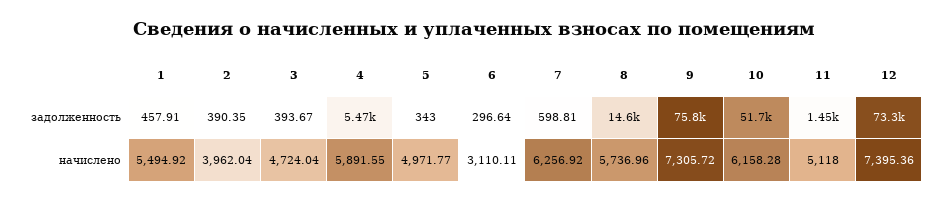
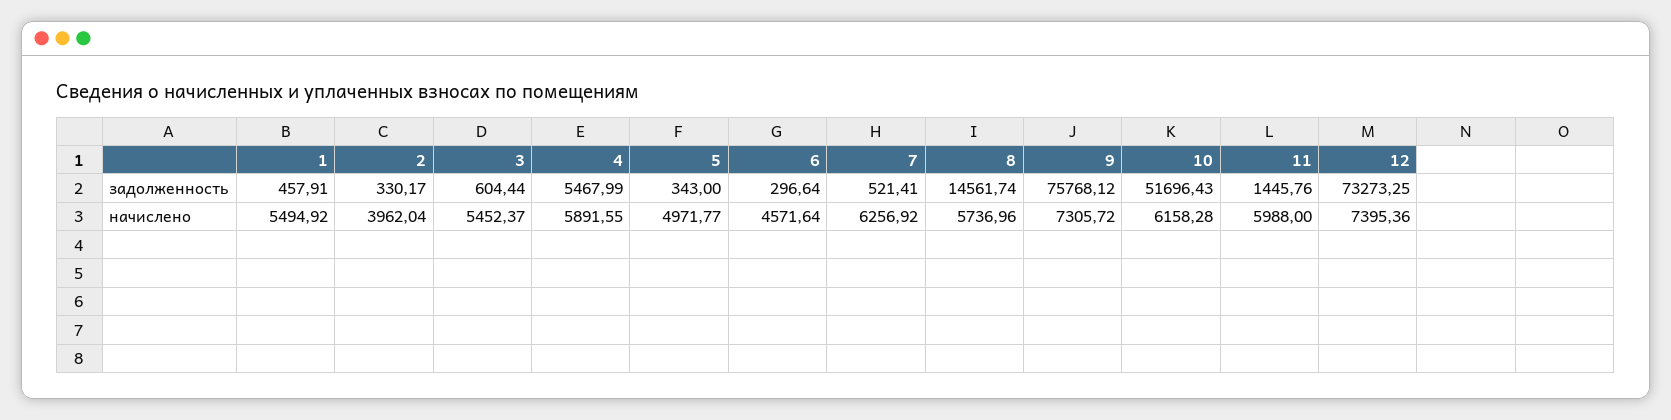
2, задолженность: 390.35 -> 330.17
3, задолженность: 393.67 -> 604.44
7, задолженность: 598.81 -> 521.41
3, начислено: 4724.04 -> 5452.37
6, начислено: 3110.11 -> 4571.64
11, начислено: 5118 -> 5988

